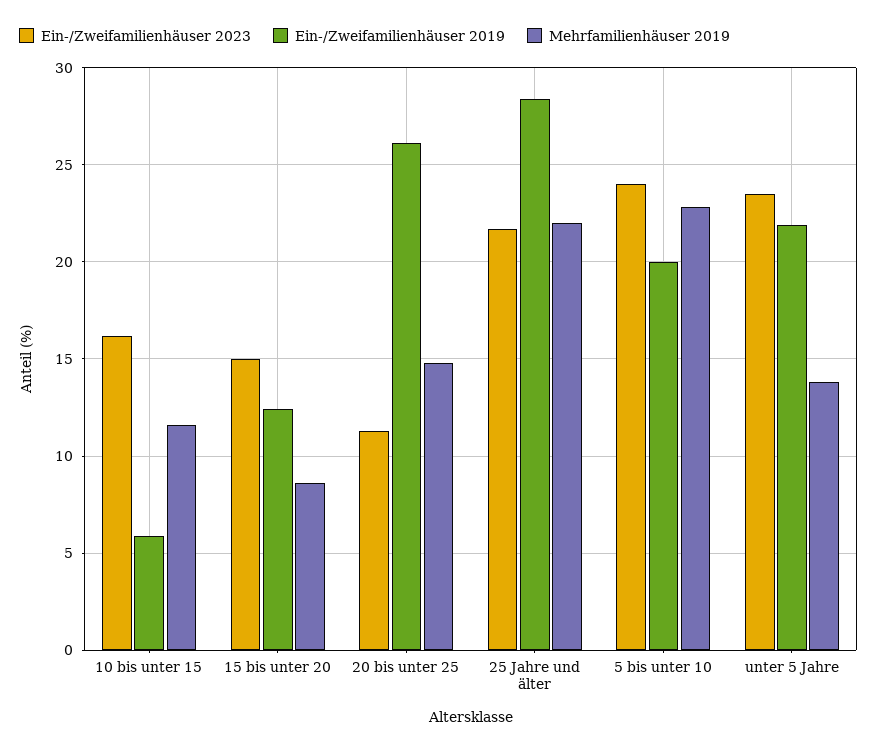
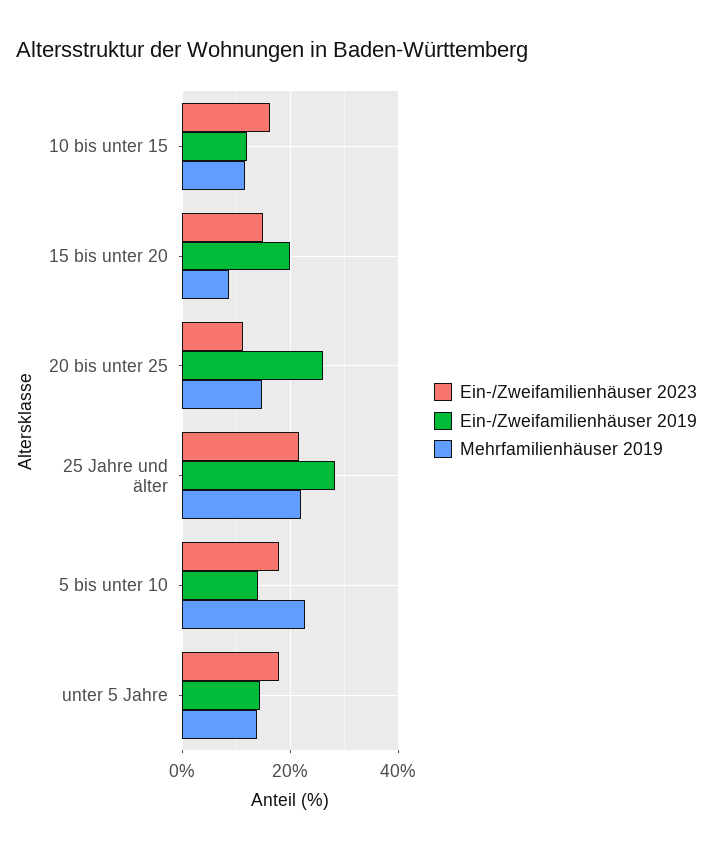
Ein-/Zweifamilienhäuser 2019, 10 bis unter 15: 6 -> 12
Ein-/Zweifamilienhäuser 2019, 15 bis unter 20: 12.5 -> 20
Ein-/Zweifamilienhäuser 2023, 5 bis unter 10: 24 -> 18
Ein-/Zweifamilienhäuser 2019, 5 bis unter 10: 20 -> 14
Ein-/Zweifamilienhäuser 2023, unter 5 Jahre: 23.5 -> 18
Ein-/Zweifamilienhäuser 2019, unter 5 Jahre: 22 -> 14

